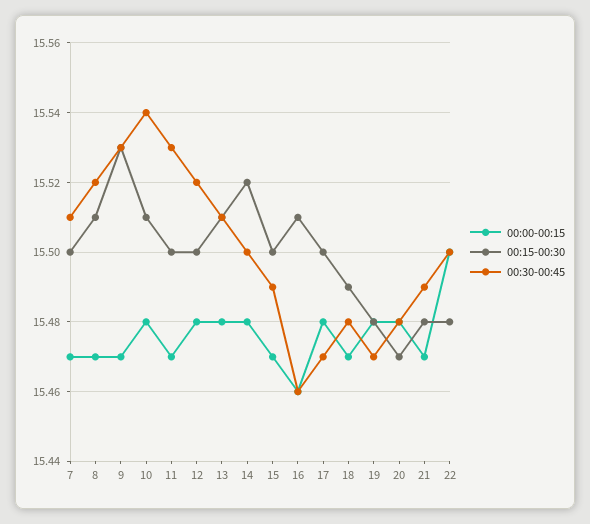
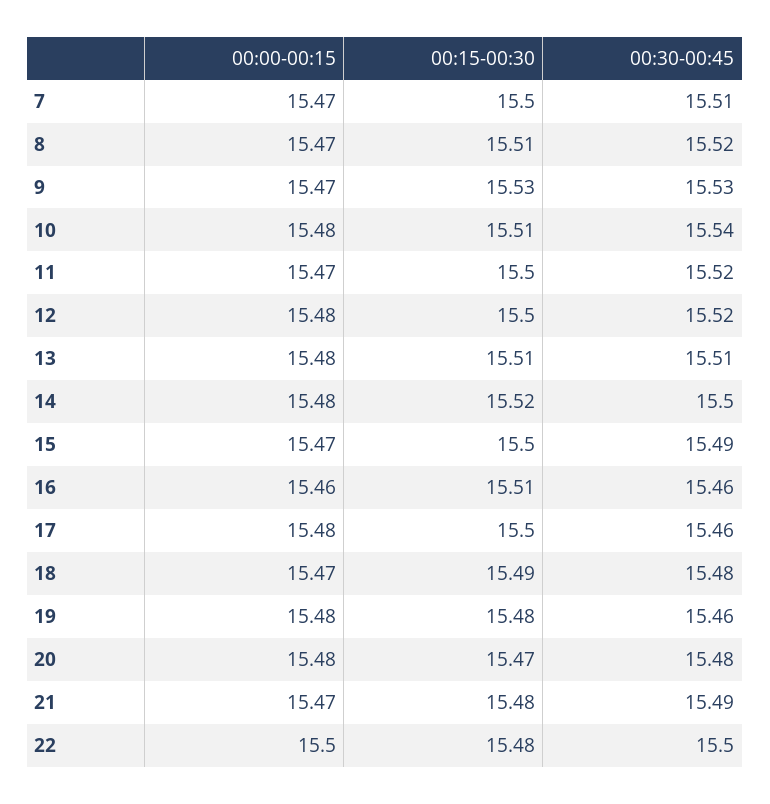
00:30-00:45, 11: 15.53 -> 15.52
00:30-00:45, 17: 15.47 -> 15.46
00:30-00:45, 19: 15.47 -> 15.46

